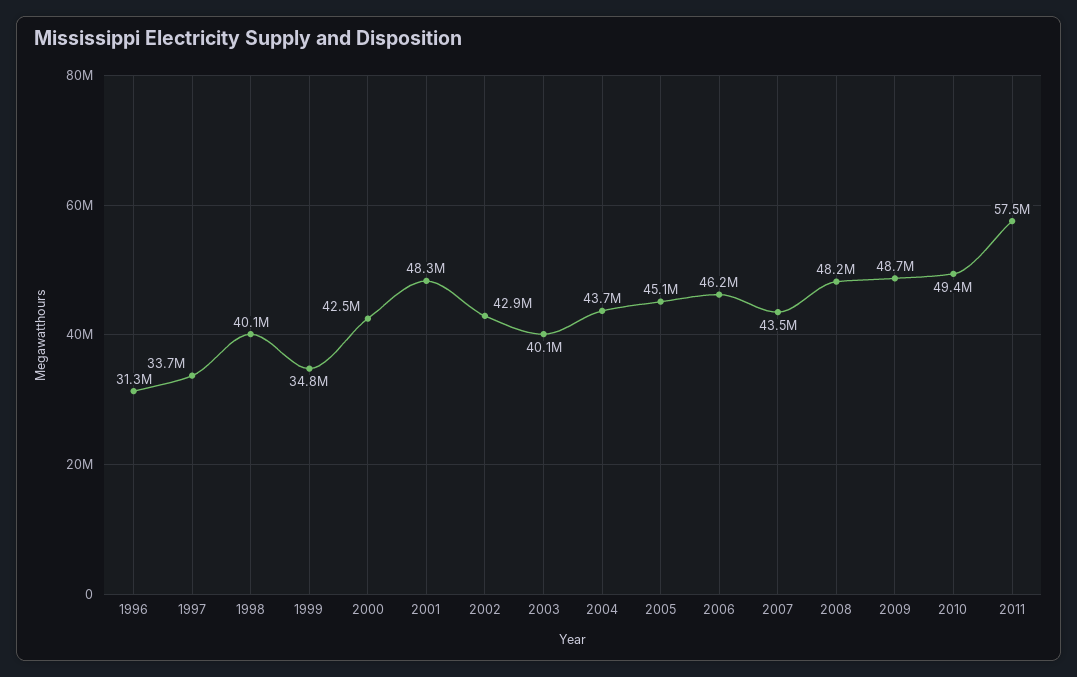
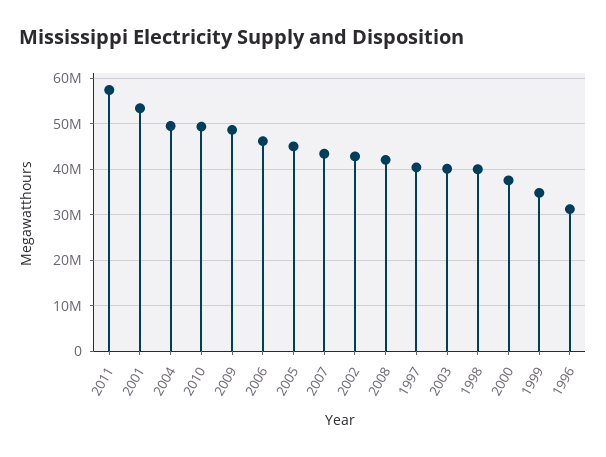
1997: 33700000 -> 40000000
2000: 42500000 -> 38000000
2001: 48300000 -> 54000000
2004: 43700000 -> 50000000
2008: 48200000 -> 42000000

